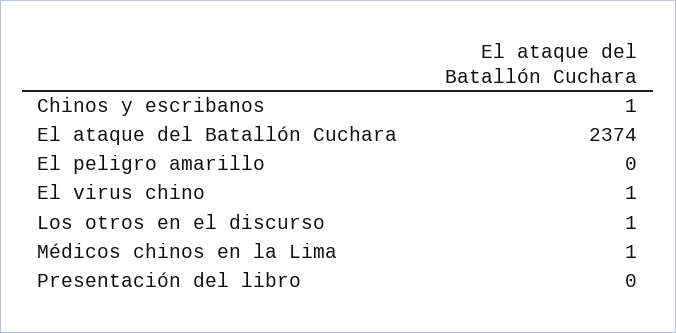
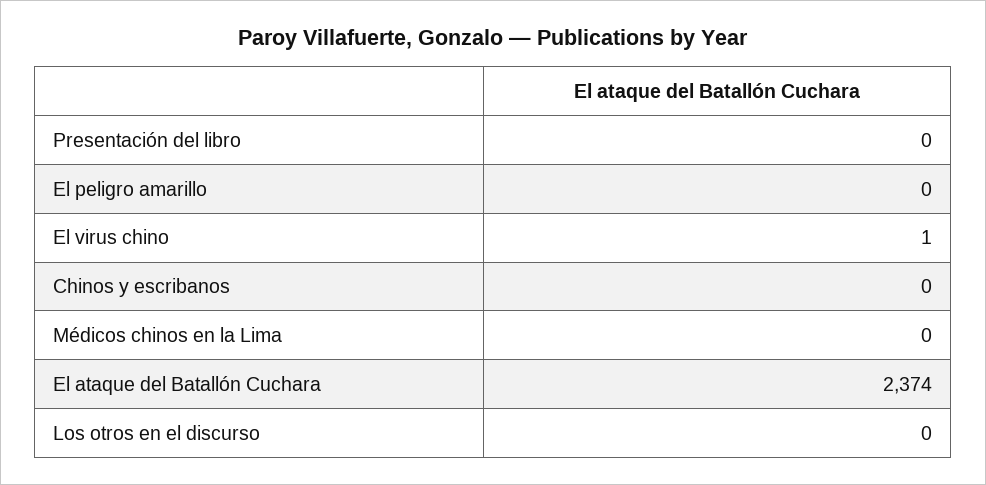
Chinos y escribanos: 1 -> 0
Los otros en el discurso: 1 -> 0
Médicos chinos en la Lima: 1 -> 0

